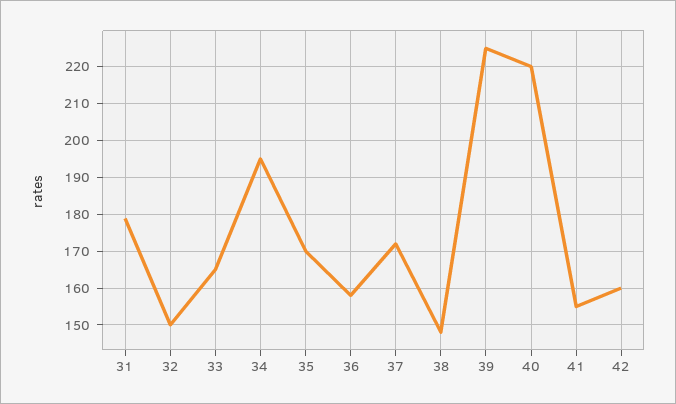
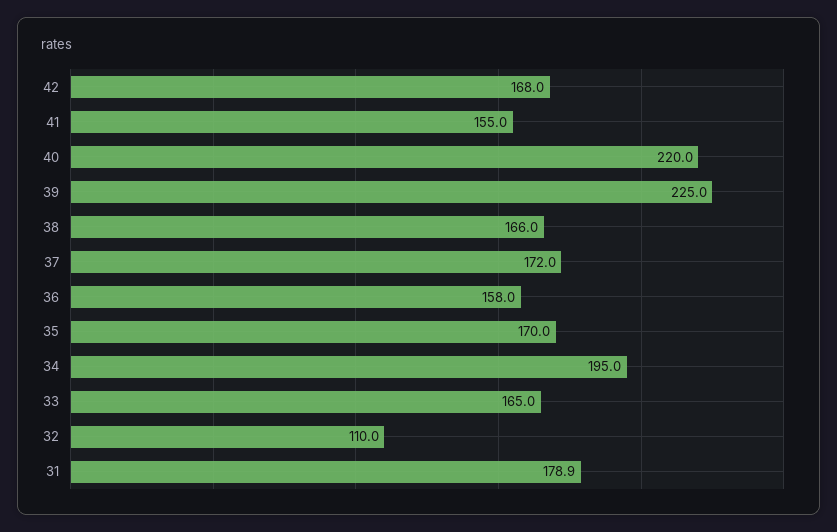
32: 150 -> 110
38: 148 -> 166
42: 160 -> 168

